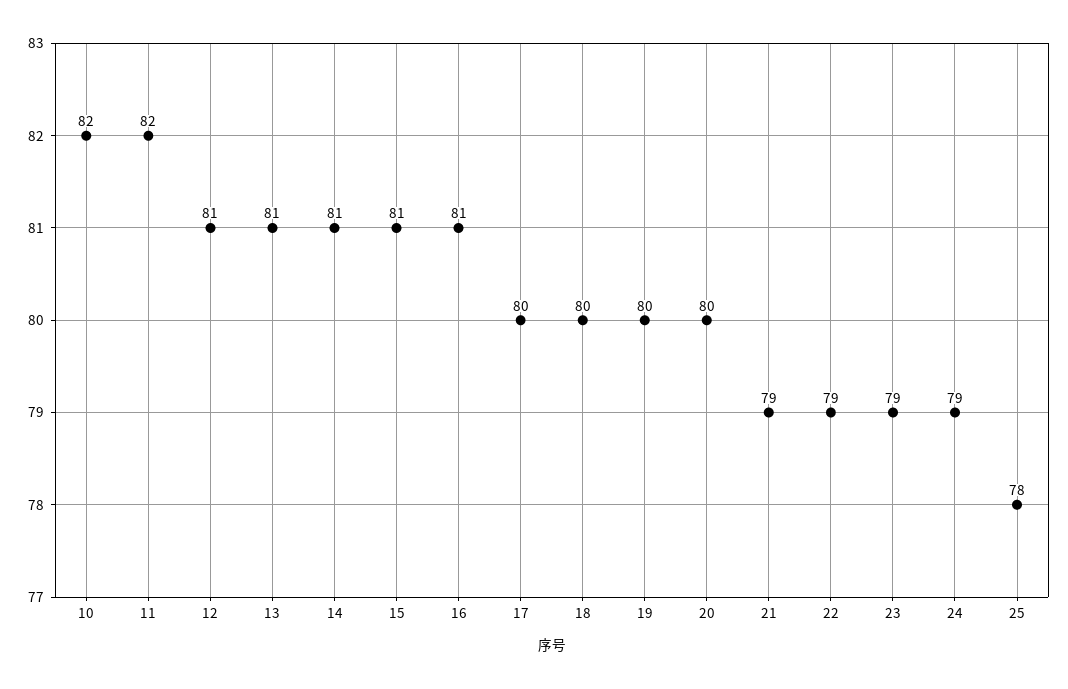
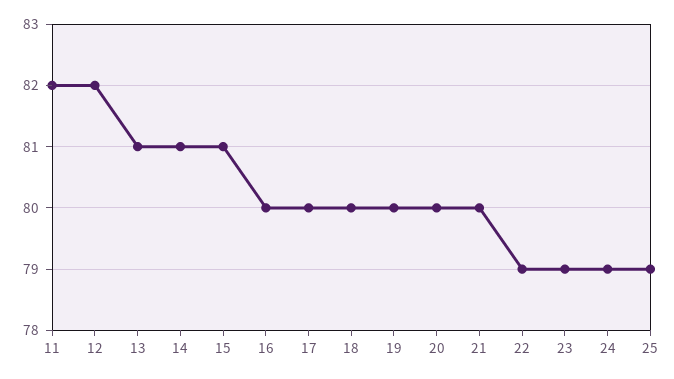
10: 82 -> none
12: 81 -> 82
16: 81 -> 80
21: 79 -> 80
25: 78 -> 79

